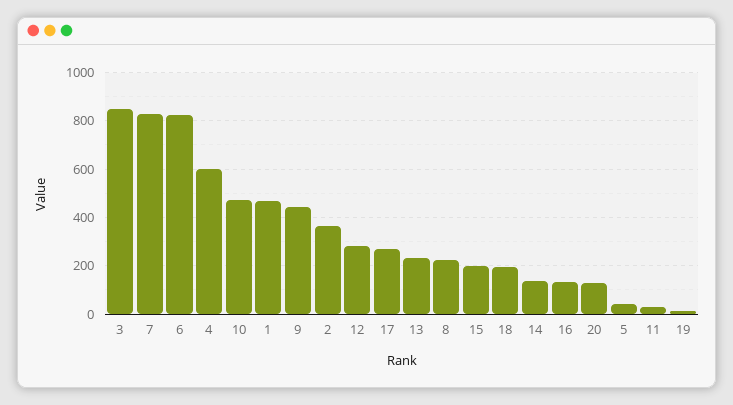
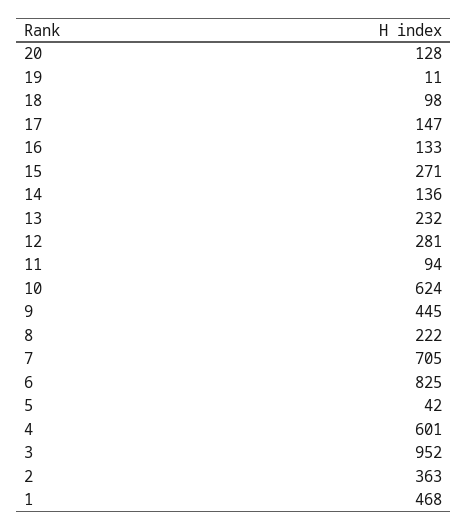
3: 850 -> 952
7: 825 -> 705
10: 475 -> 624
17: 275 -> 147
15: 200 -> 271
18: 200 -> 98
11: 25 -> 94

